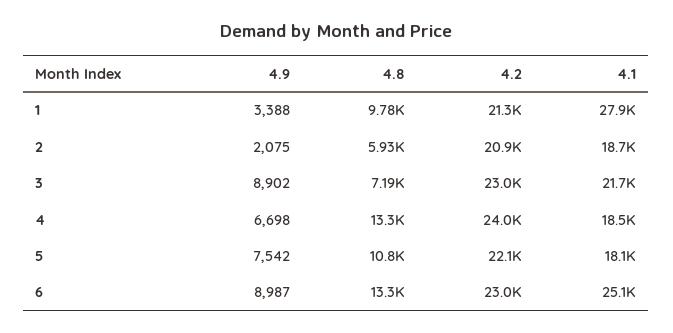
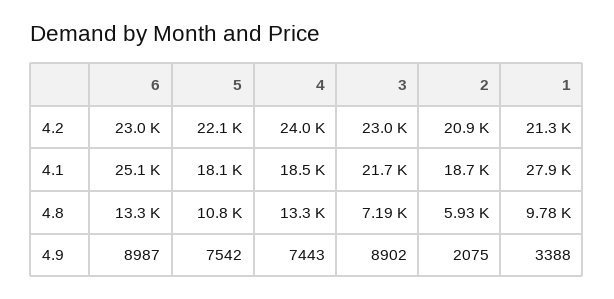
4.9, 4: 6698 -> 7443

